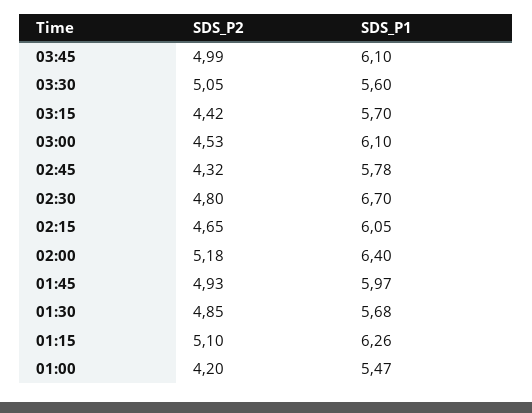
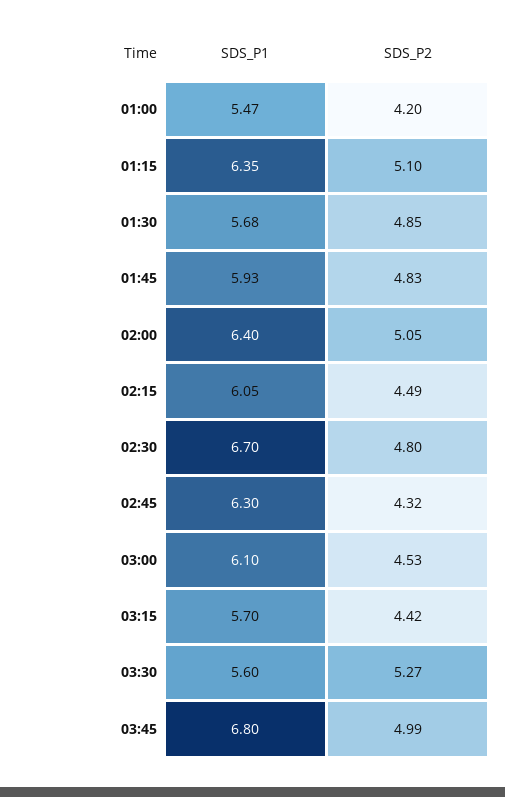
SDS_P1, 03:45: 6.1 -> 6.8
SDS_P2, 03:30: 5.05 -> 5.27
SDS_P1, 02:45: 5.78 -> 6.3
SDS_P2, 02:15: 4.65 -> 4.49
SDS_P2, 02:00: 5.18 -> 5.05
SDS_P2, 01:45: 4.93 -> 4.83
SDS_P1, 01:45: 5.97 -> 5.93
SDS_P1, 01:15: 6.26 -> 6.35

